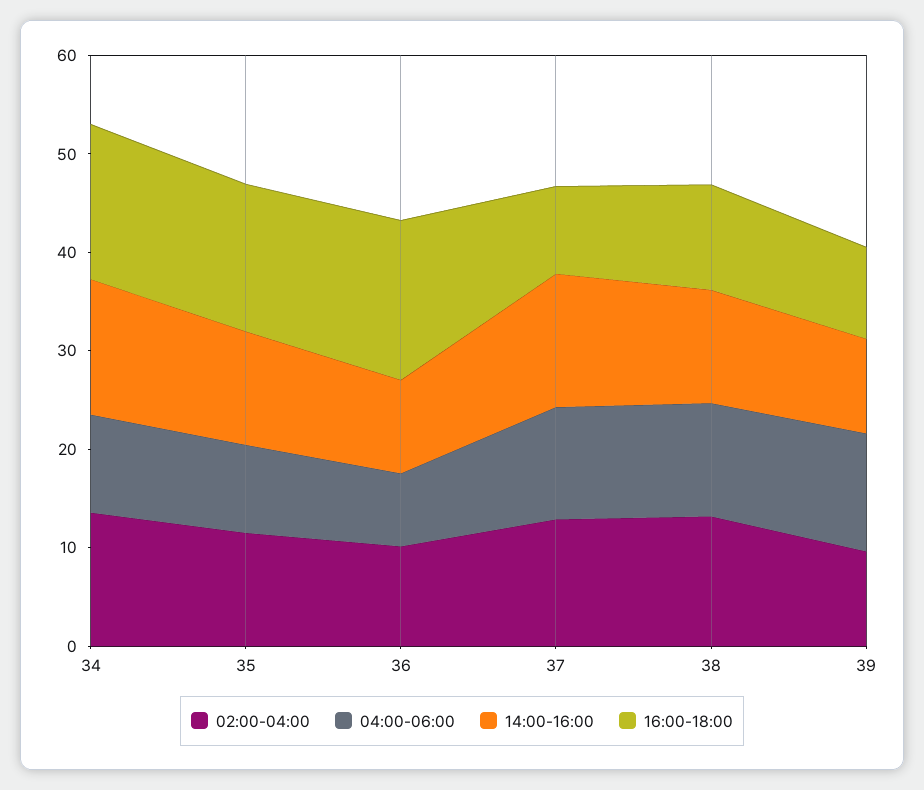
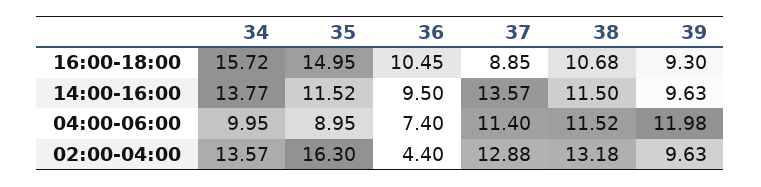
02:00-04:00, 35: 12 -> 16.3
02:00-04:00, 36: 10 -> 4.4
16:00-18:00, 36: 16 -> 10.45

